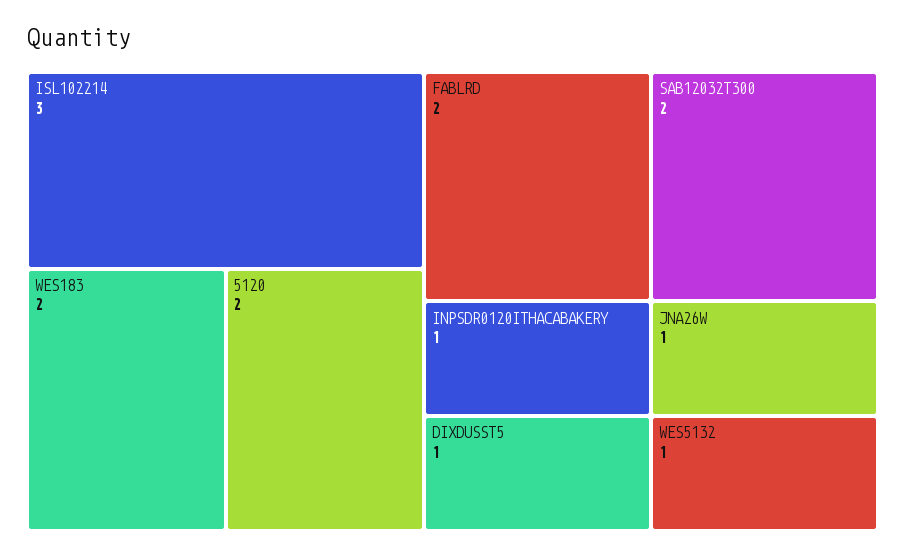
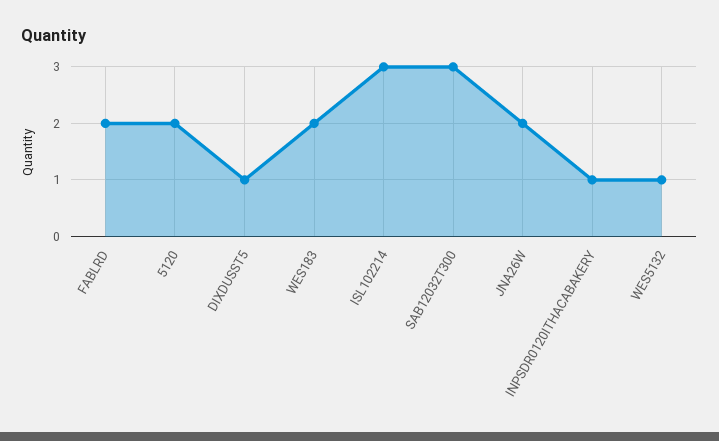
SAB12032T300: 2 -> 3
JNA26W: 1 -> 2

